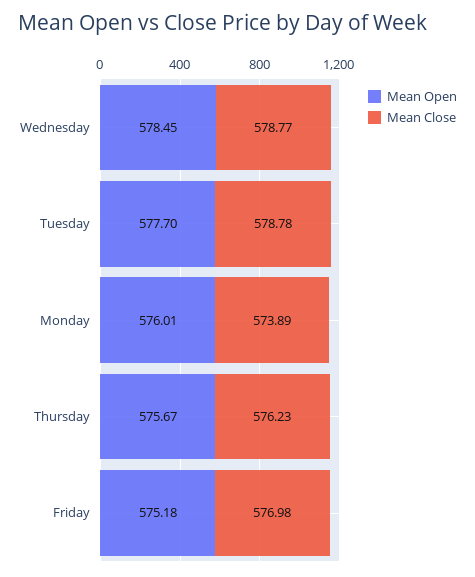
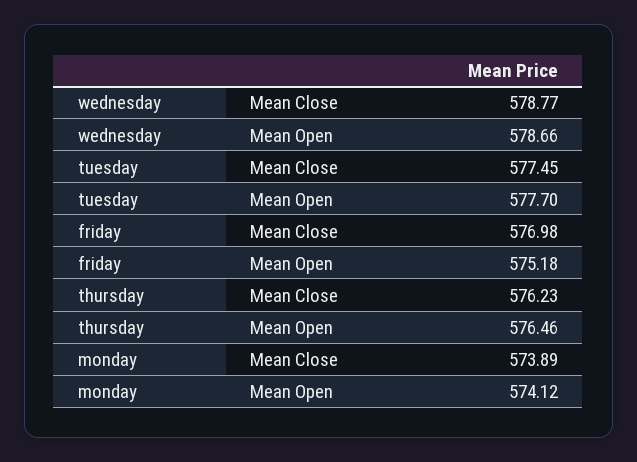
Mean Open, Wednesday: 578.45 -> 578.66
Mean Close, Tuesday: 578.78 -> 577.45
Mean Open, Monday: 576.01 -> 574.12
Mean Open, Thursday: 575.67 -> 576.46

